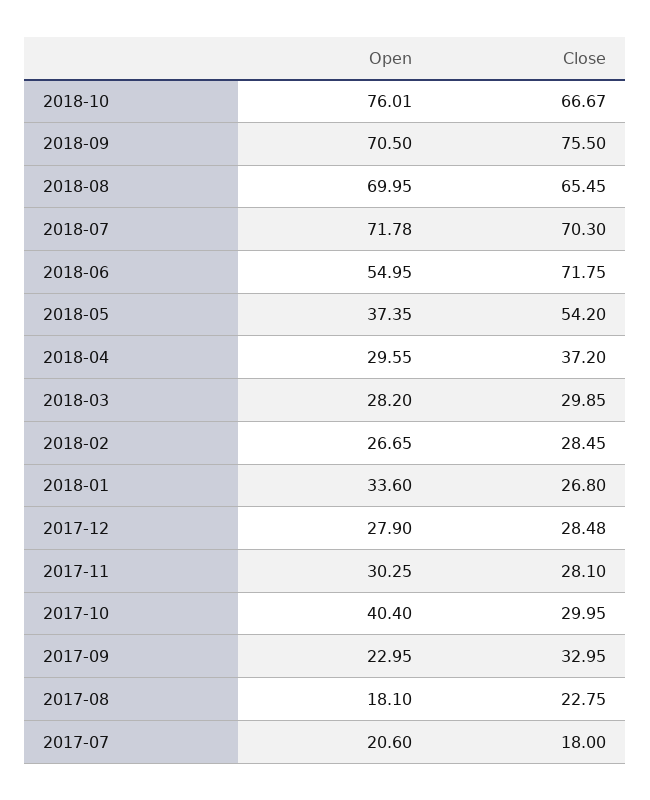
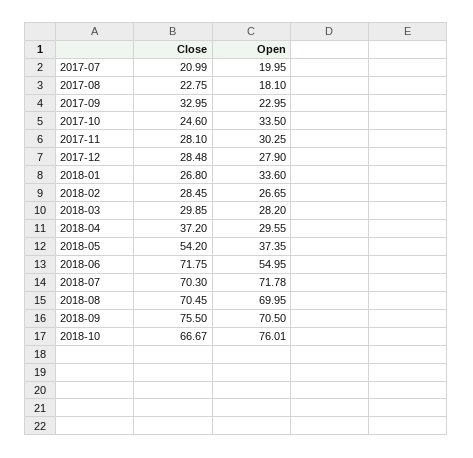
Close, 2018-08: 65.45 -> 70.45
Open, 2017-10: 40.4 -> 33.5
Close, 2017-10: 29.95 -> 24.6
Open, 2017-07: 20.6 -> 19.95
Close, 2017-07: 18 -> 20.99

